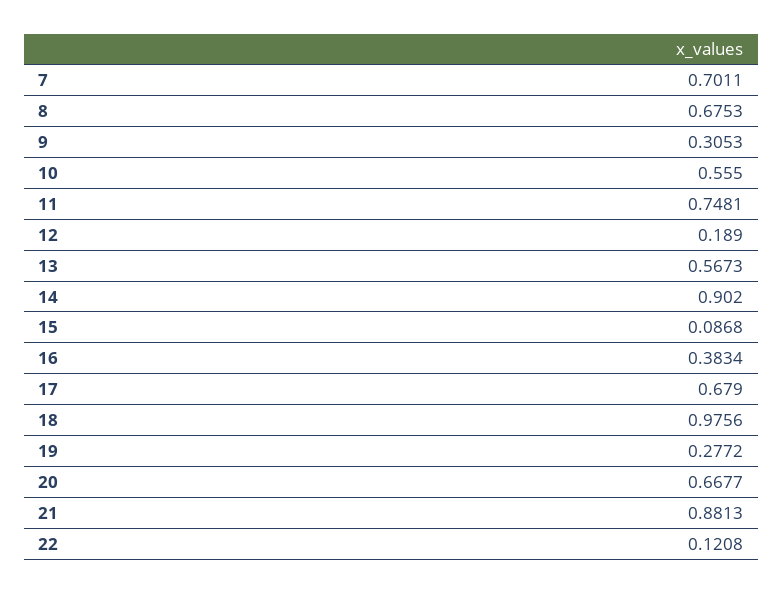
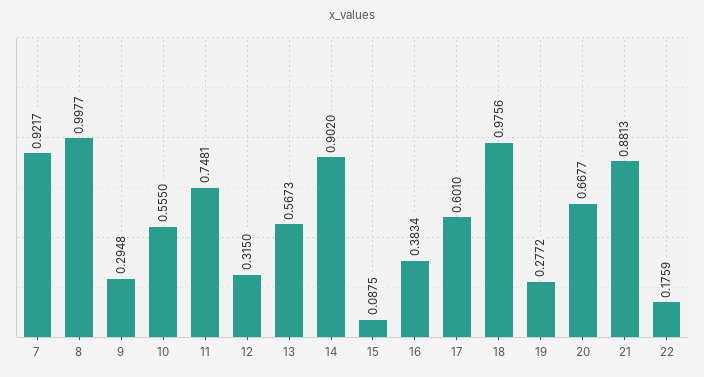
7: 0.7011 -> 0.9217
8: 0.6753 -> 0.9977
9: 0.3053 -> 0.2948
12: 0.189 -> 0.315
15: 0.0868 -> 0.0875
17: 0.679 -> 0.601
22: 0.1208 -> 0.1759

